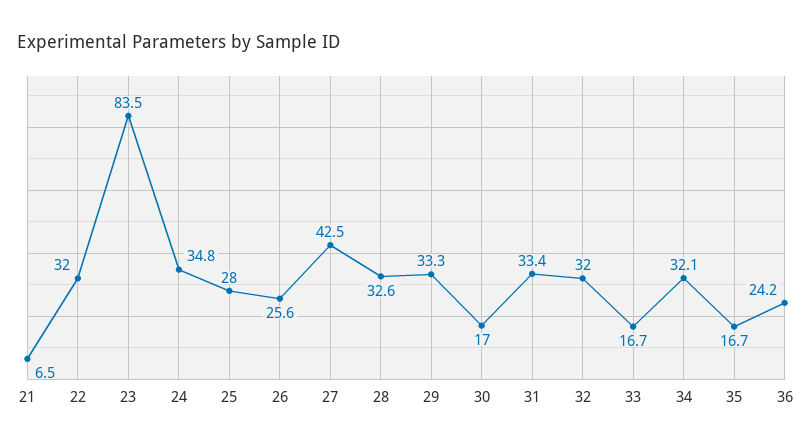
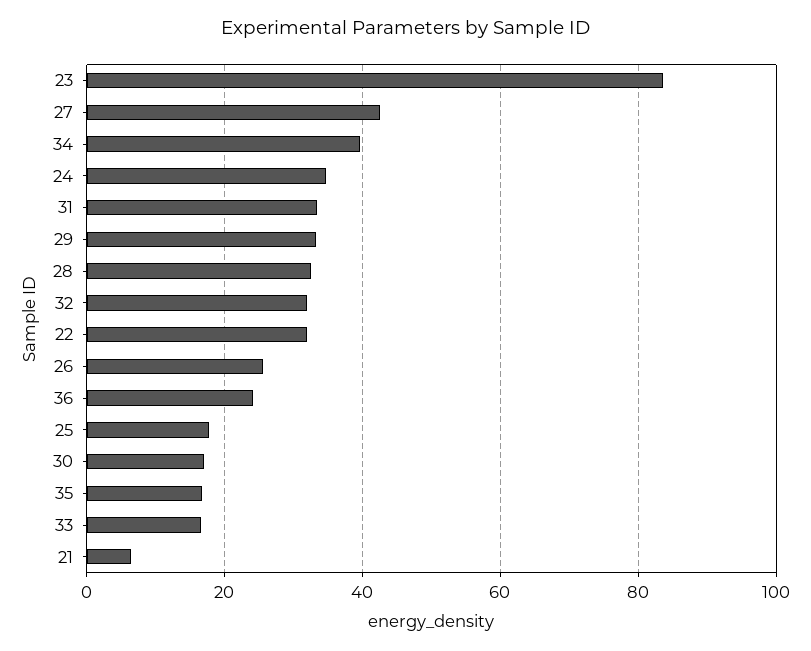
25: 28 -> 18
34: 32.1 -> 40

